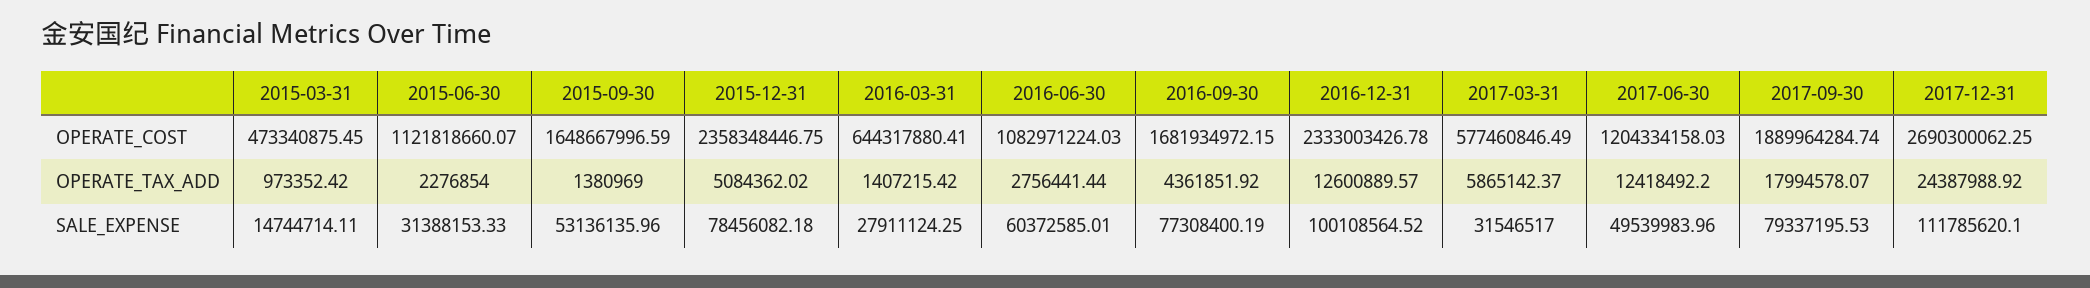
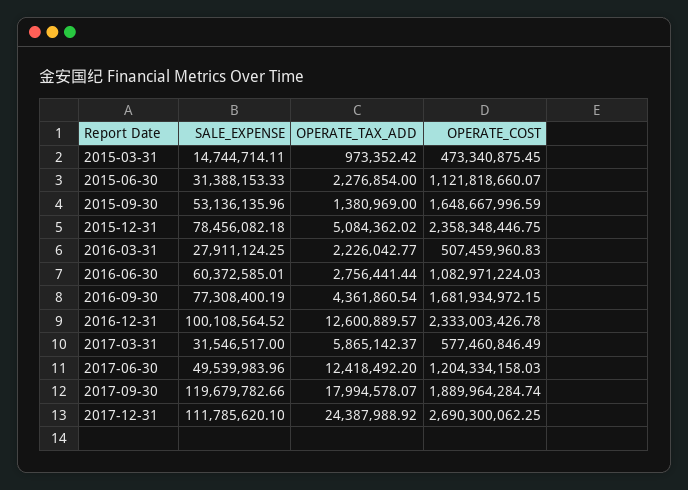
2016-03-31, OPERATE_COST: 644317880.41 -> 507459960.83
2016-03-31, OPERATE_TAX_ADD: 1407215.42 -> 2226042.77
2016-09-30, OPERATE_TAX_ADD: 4361851.92 -> 4361860.54
2017-09-30, SALE_EXPENSE: 79337195.53 -> 119679782.66

